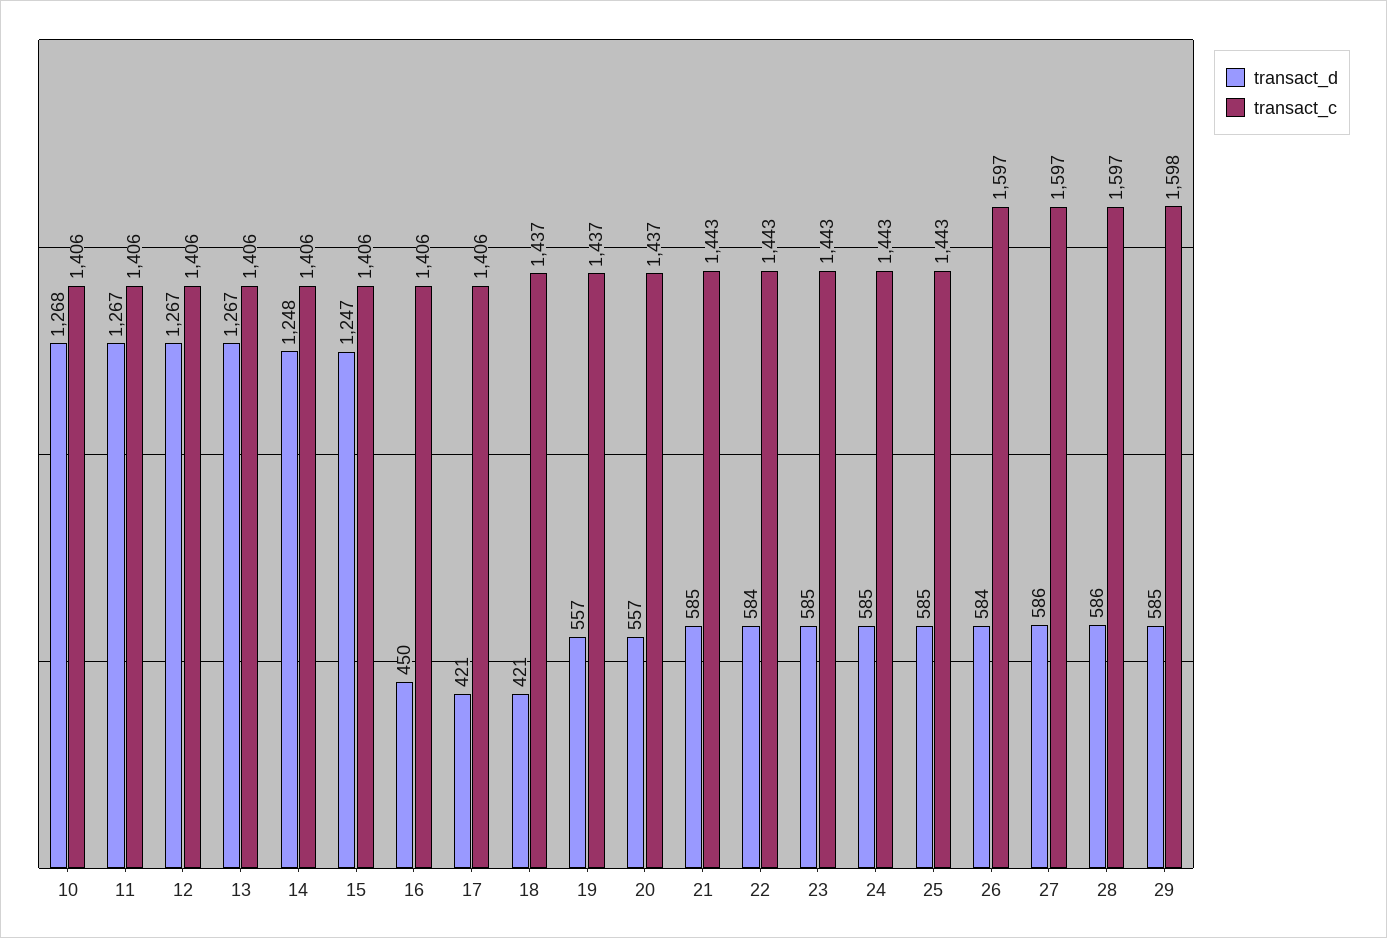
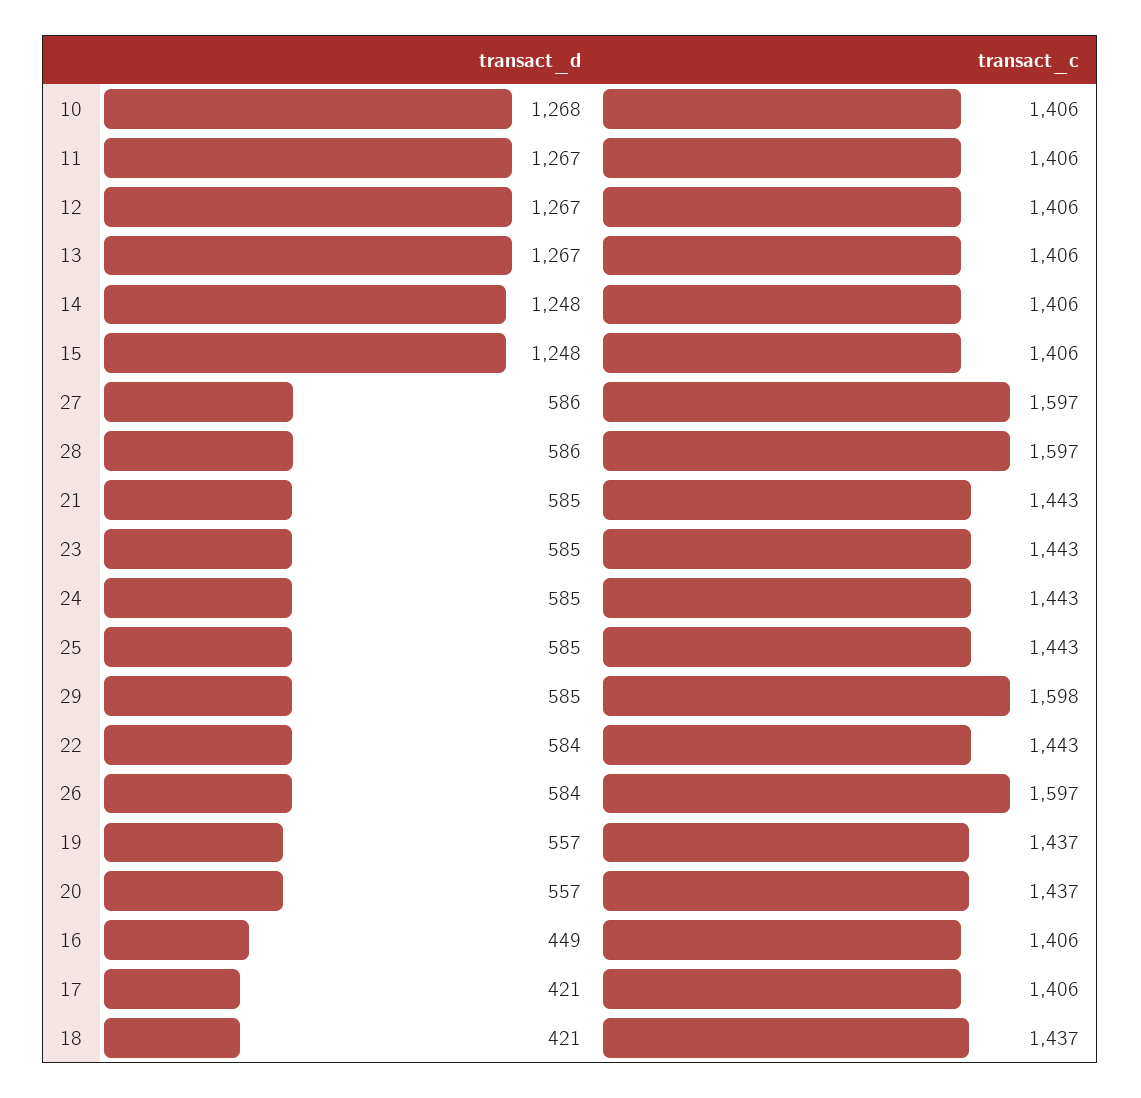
transact_d, 15: 1247 -> 1248
transact_d, 16: 450 -> 449

